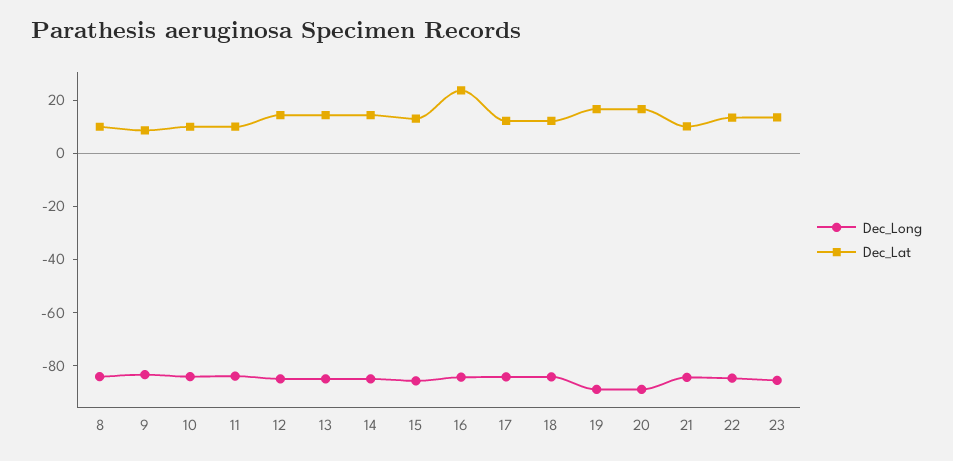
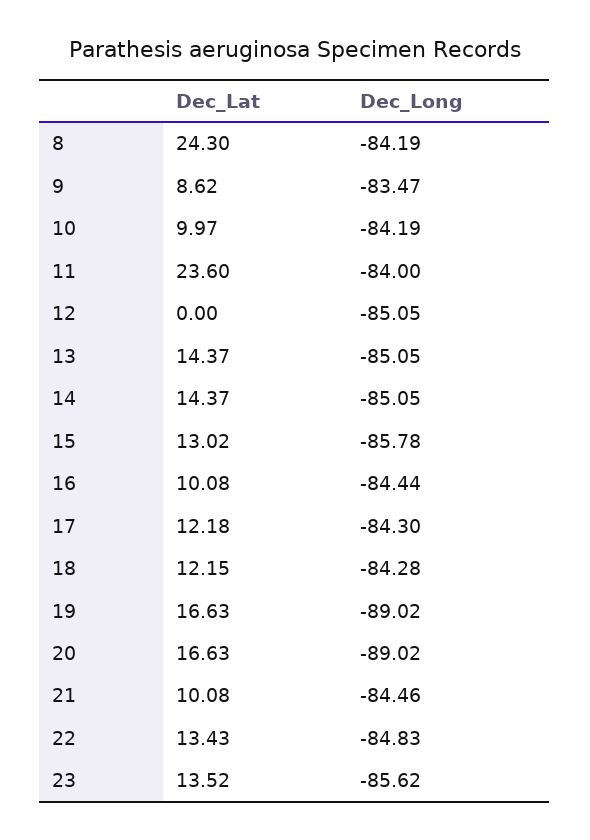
Dec_Lat, 8: 10 -> 24.3
Dec_Lat, 11: 10 -> 23.6
Dec_Lat, 12: 15 -> 0
Dec_Lat, 16: 25 -> 10.08

